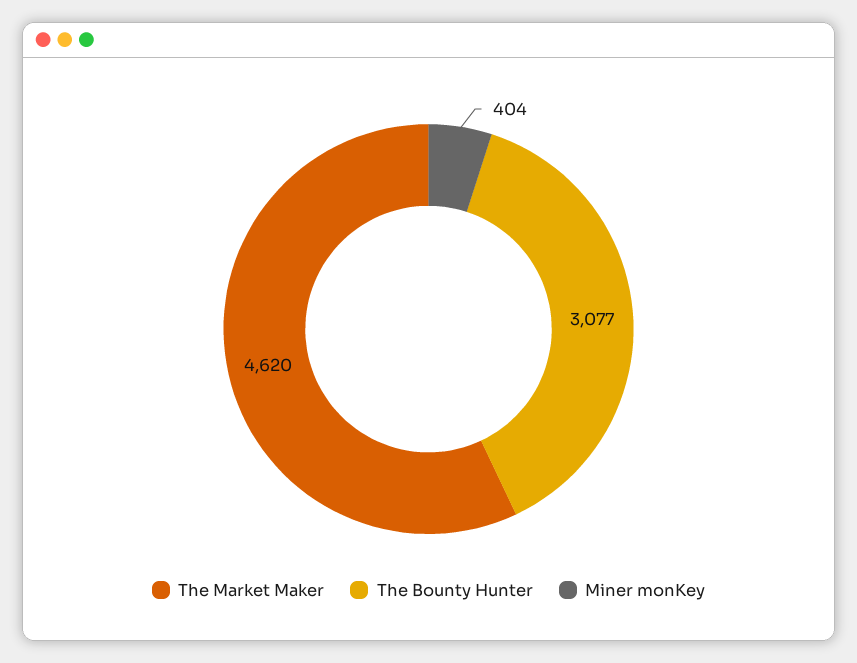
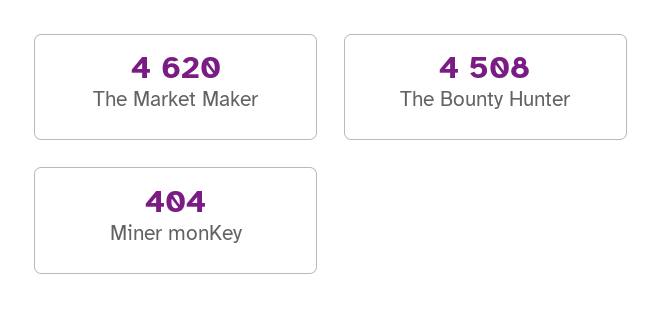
The Bounty Hunter: 3077 -> 4508

